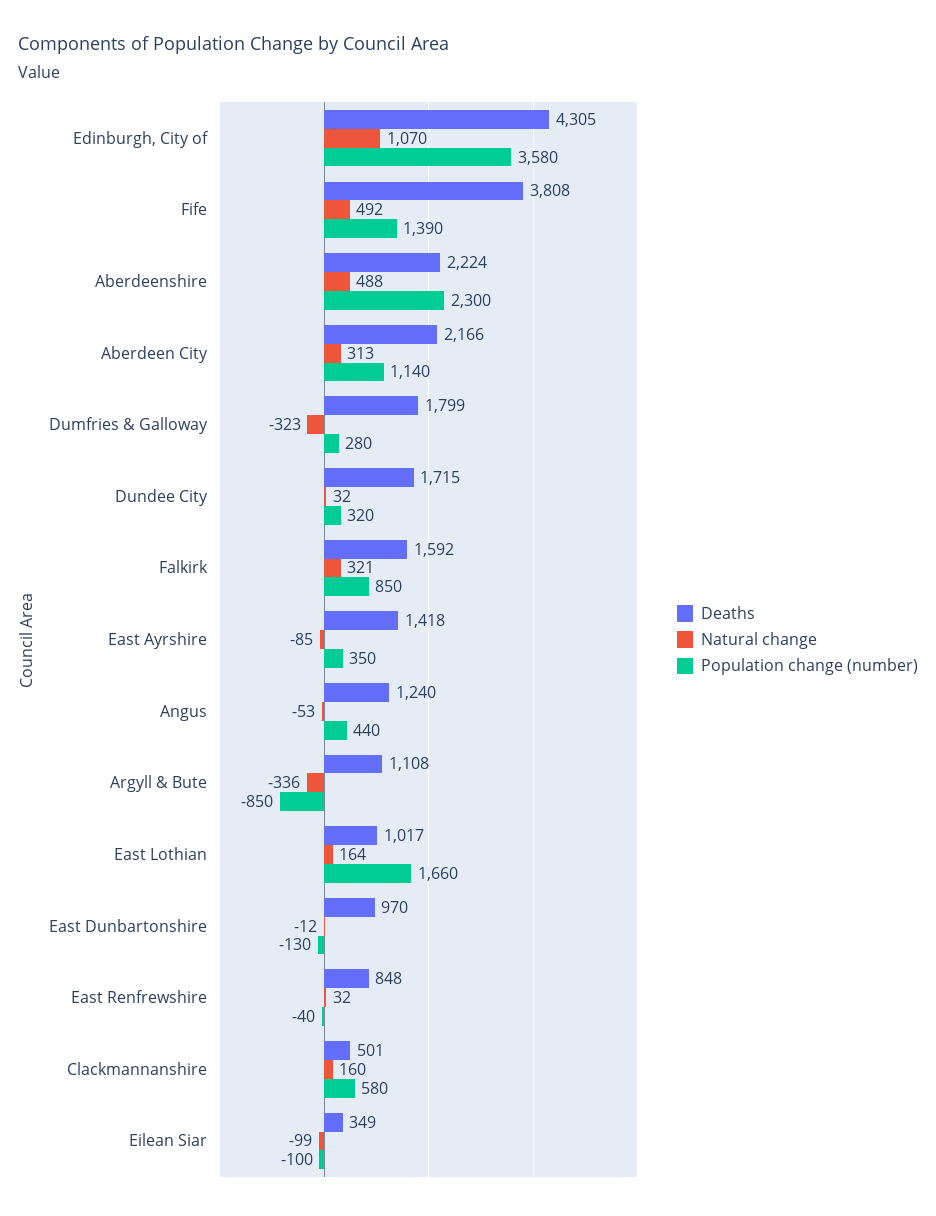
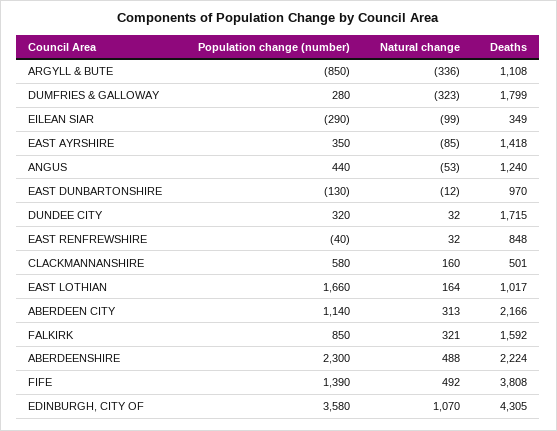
Population change (number), Eilean Siar: -100 -> -290

